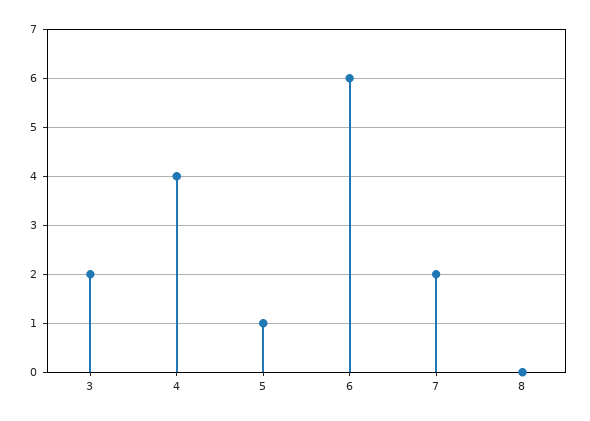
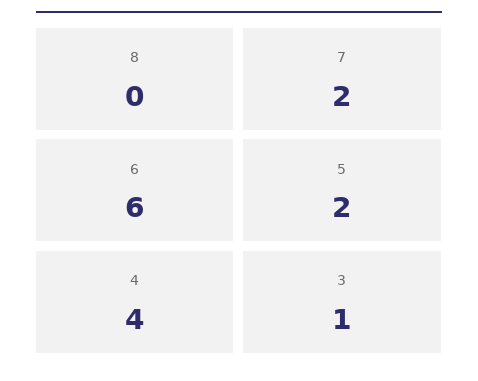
3: 2 -> 1
5: 1 -> 2

